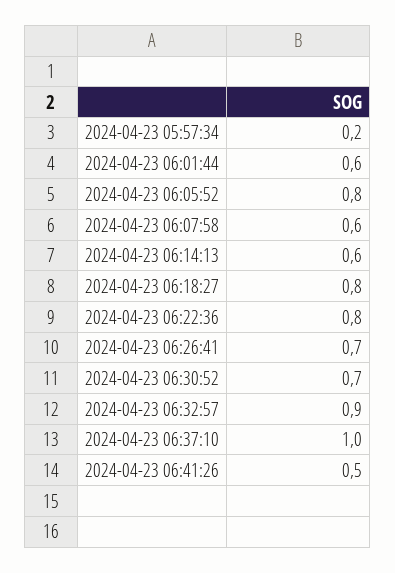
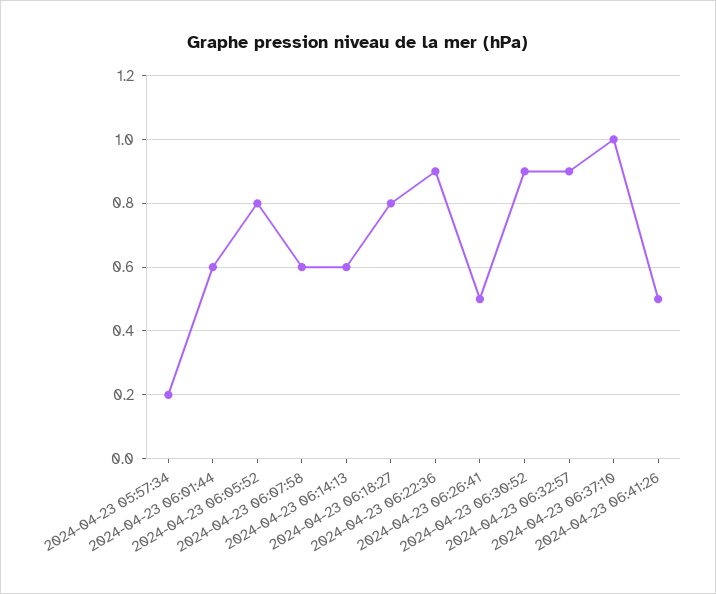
2024-04-23 06:22:36: 0.8 -> 0.9
2024-04-23 06:26:41: 0.7 -> 0.5
2024-04-23 06:30:52: 0.7 -> 0.9

